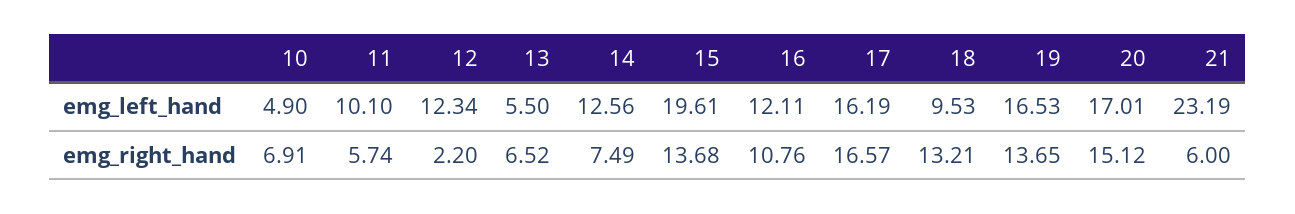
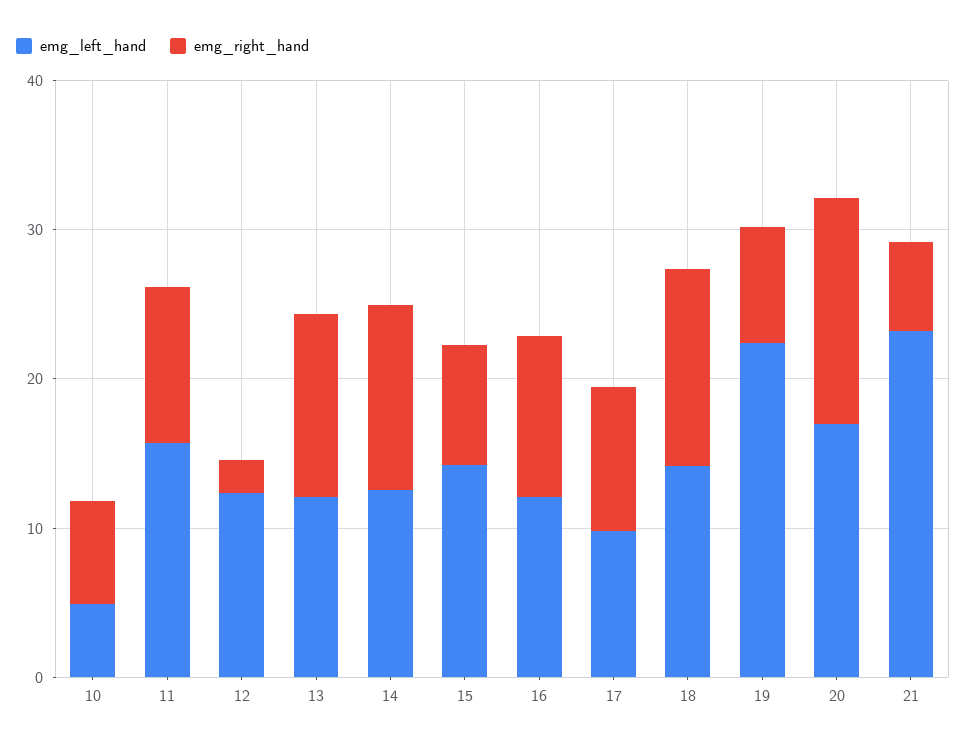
emg_left_hand, 11: 10.1 -> 16
emg_left_hand, 13: 5.5 -> 12
emg_left_hand, 15: 19.61 -> 14
emg_left_hand, 17: 16.19 -> 10
emg_left_hand, 18: 9.53 -> 14
emg_left_hand, 19: 16.53 -> 22
emg_right_hand, 11: 5.74 -> 10
emg_right_hand, 13: 6.52 -> 12
emg_right_hand, 14: 7.49 -> 12
emg_right_hand, 15: 13.68 -> 8
emg_right_hand, 17: 16.57 -> 10
emg_right_hand, 19: 13.65 -> 8

